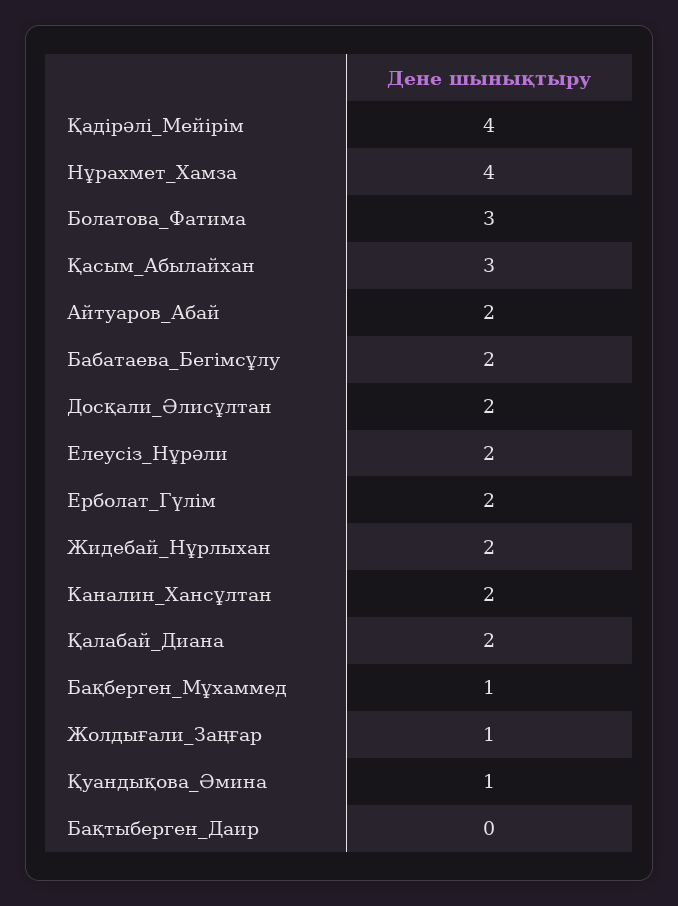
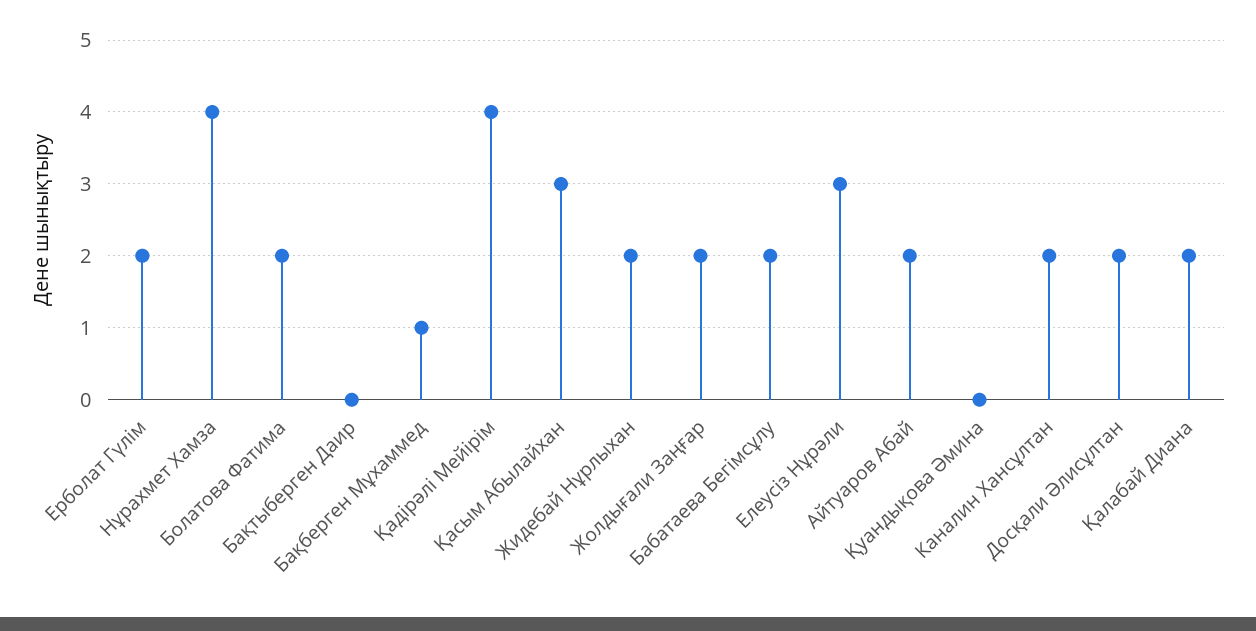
Болатова_Фатима: 3 -> 2
Елеусіз_Нұрәли: 2 -> 3
Жолдығали_Заңғар: 1 -> 2
Қуандықова_Әмина: 1 -> 0

